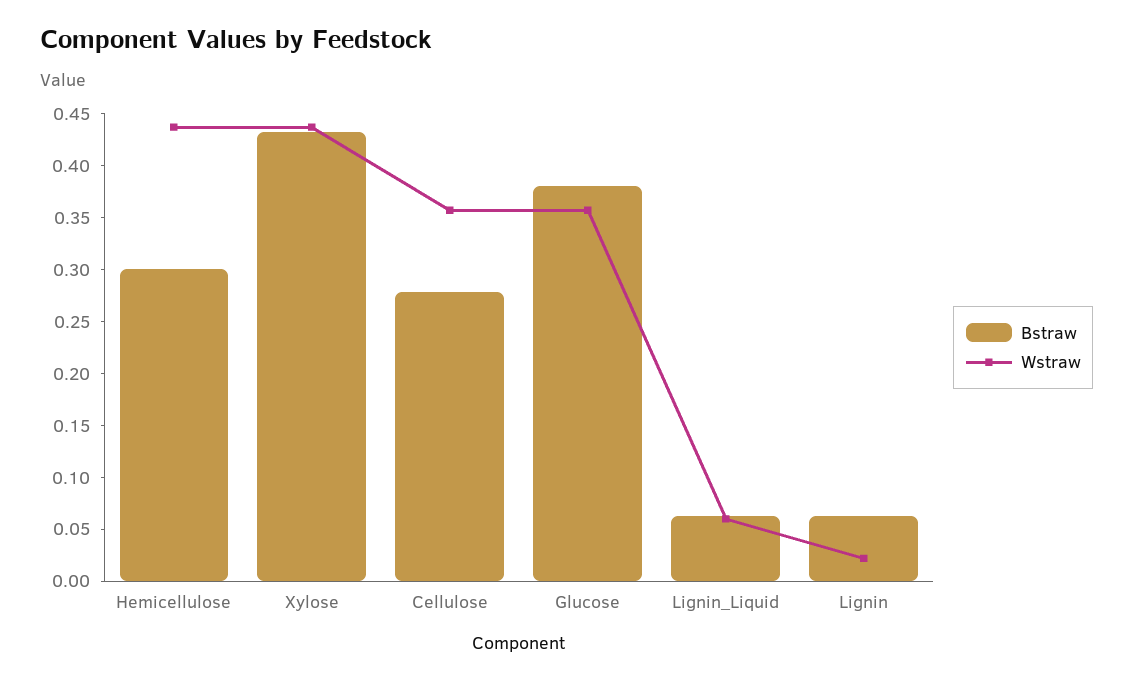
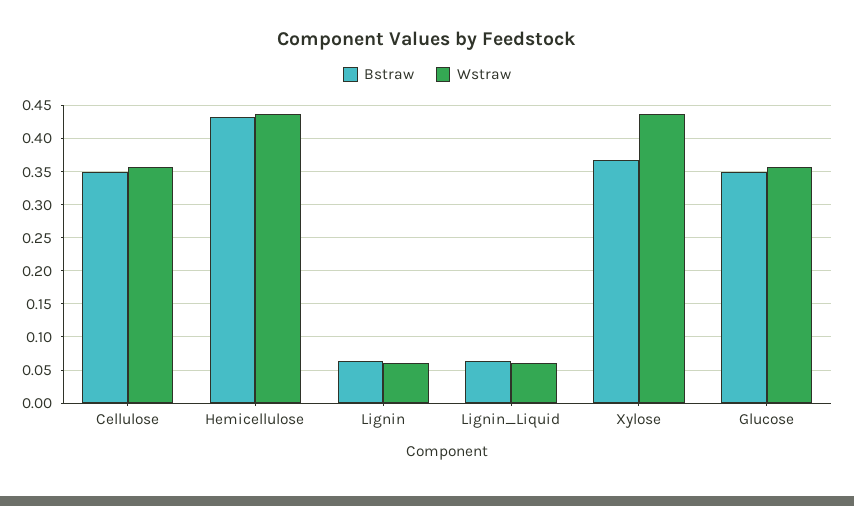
Bstraw, Hemicellulose: 0.3 -> 0.43
Bstraw, Xylose: 0.43 -> 0.37
Bstraw, Cellulose: 0.28 -> 0.35
Bstraw, Glucose: 0.38 -> 0.35
Wstraw, Lignin: 0.02 -> 0.06

